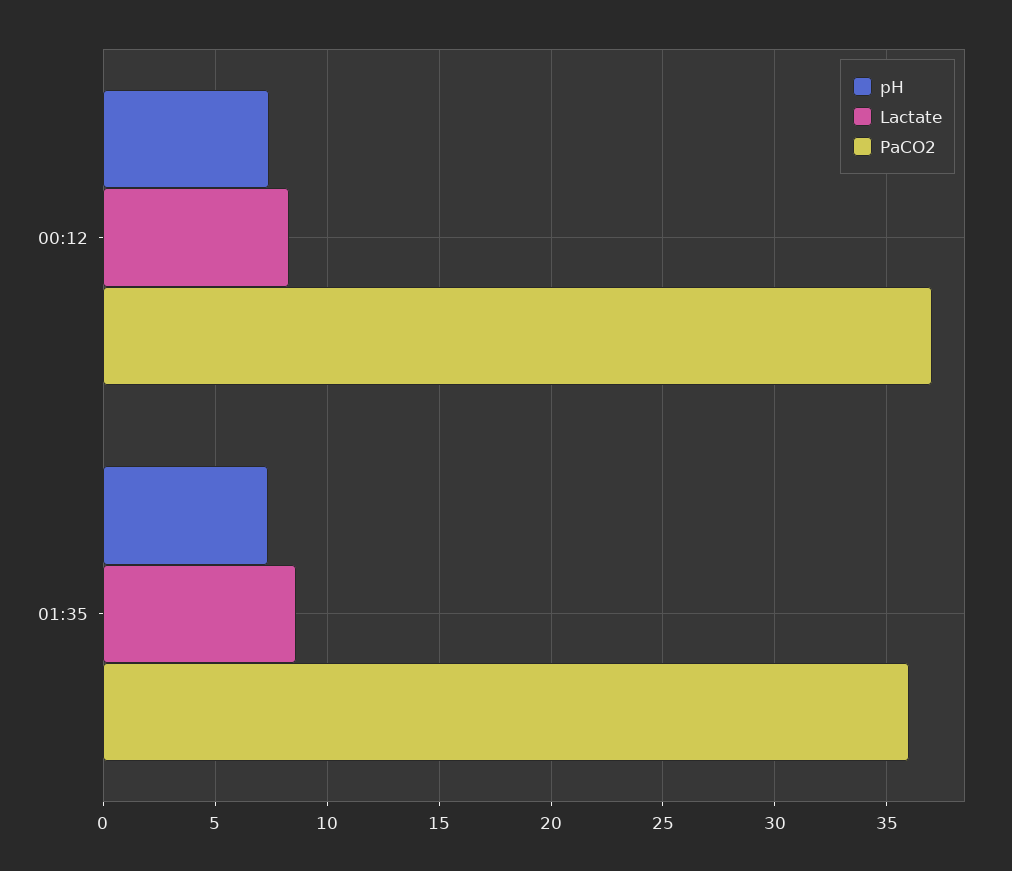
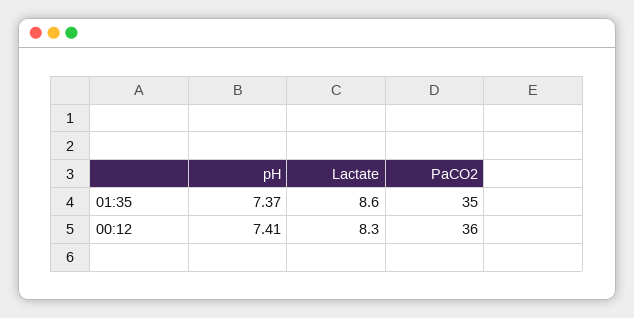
PaCO2, 00:12: 37 -> 36
PaCO2, 01:35: 36 -> 35

